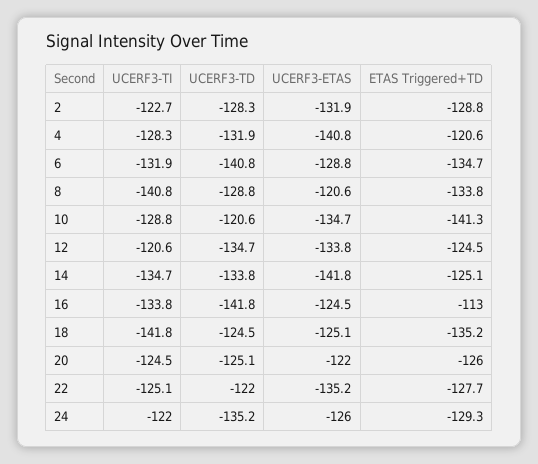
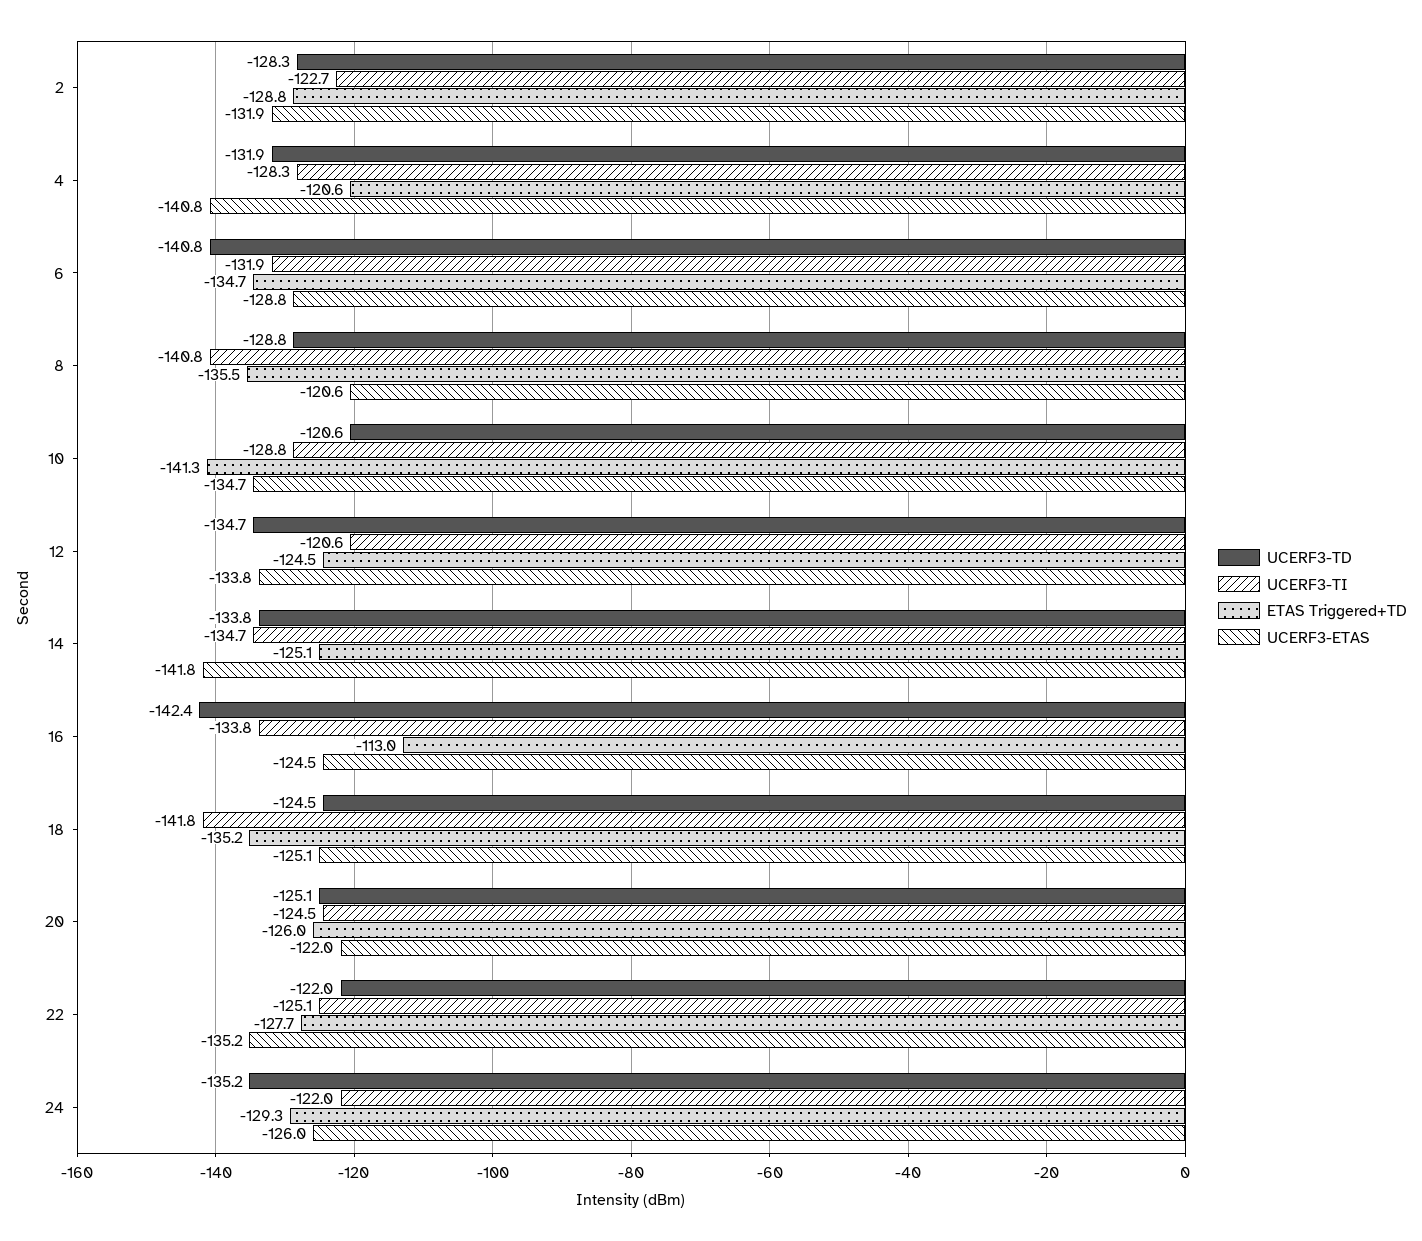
ETAS Triggered+TD, 8: -133.8 -> -135.5
UCERF3-TD, 16: -141.8 -> -142.4

